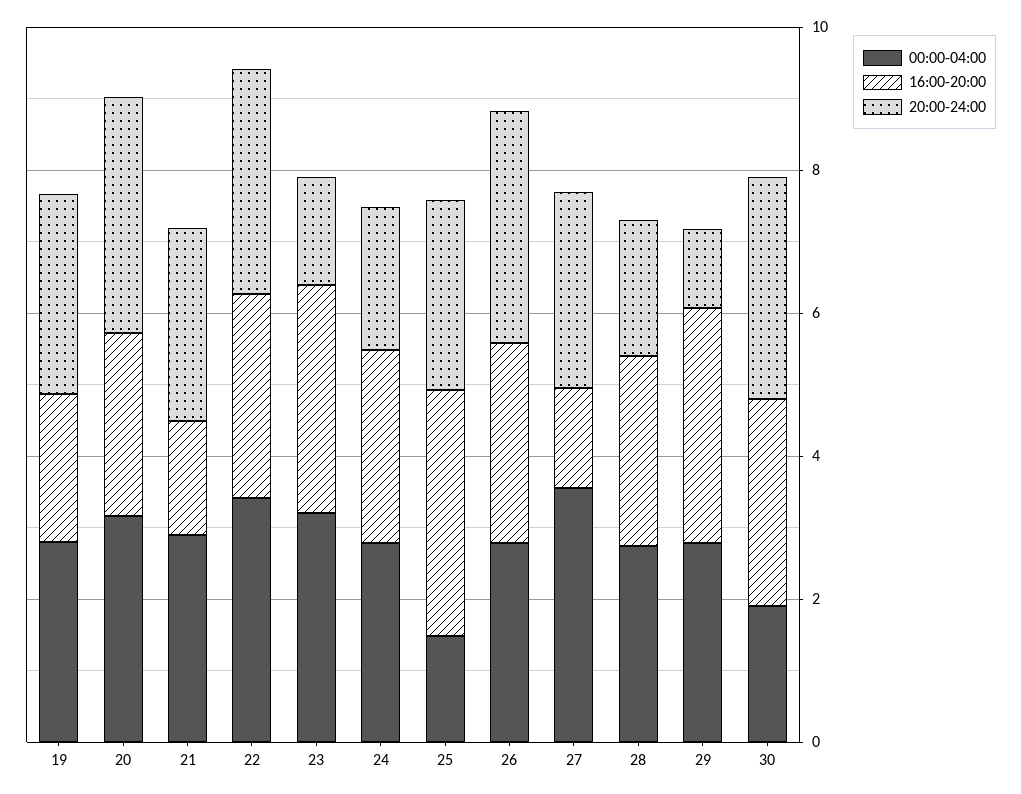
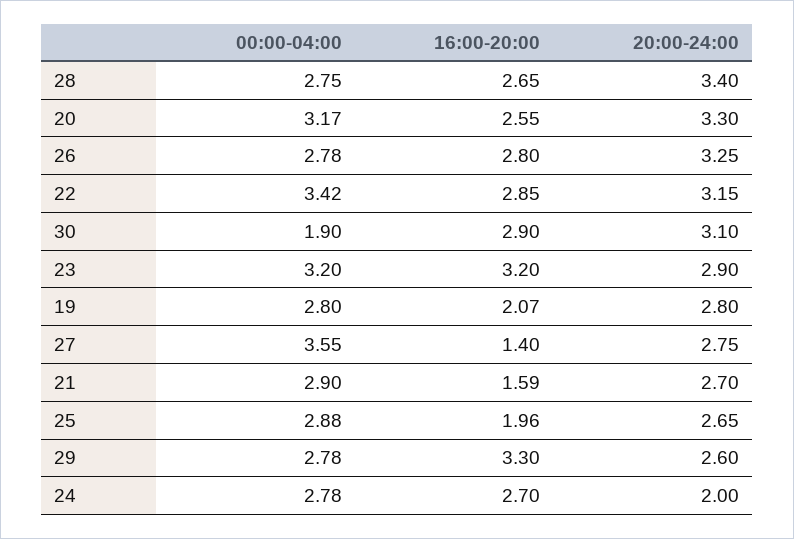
20:00-24:00, 23: 1.5 -> 2.9
00:00-04:00, 25: 1.5 -> 2.88
16:00-20:00, 25: 3.5 -> 1.96
20:00-24:00, 28: 2 -> 3.4
20:00-24:00, 29: 1 -> 2.6

